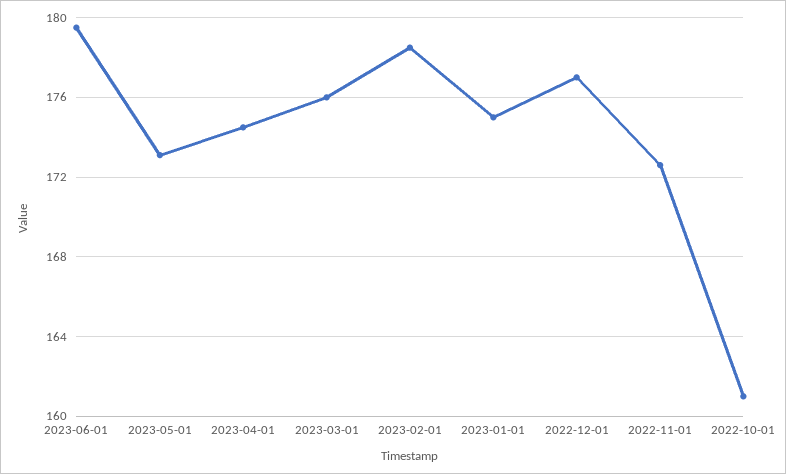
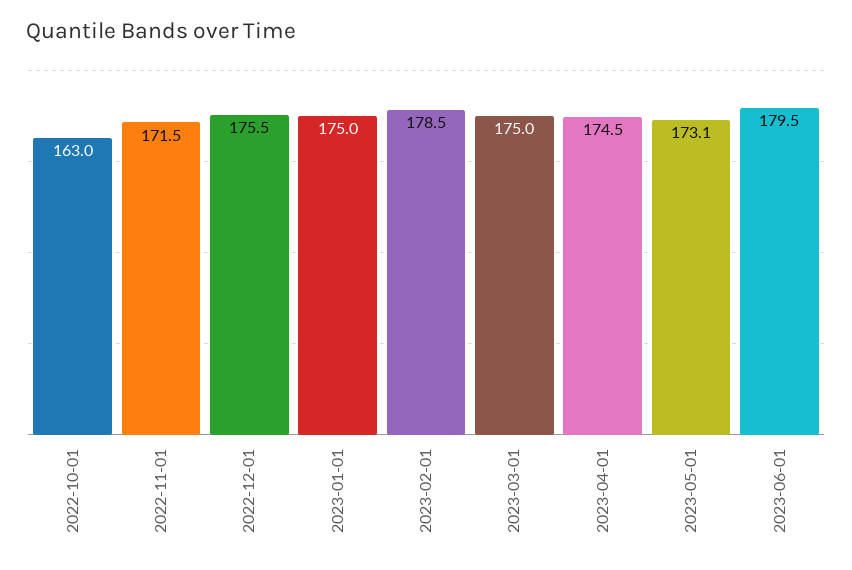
2023-03-01: 176 -> 175
2022-12-01: 177 -> 175.5
2022-11-01: 172.5 -> 171.5
2022-10-01: 161 -> 163

